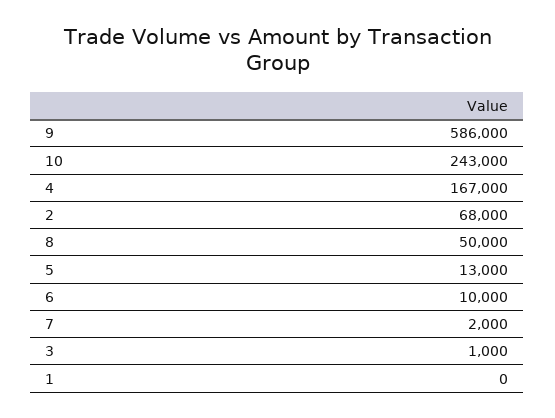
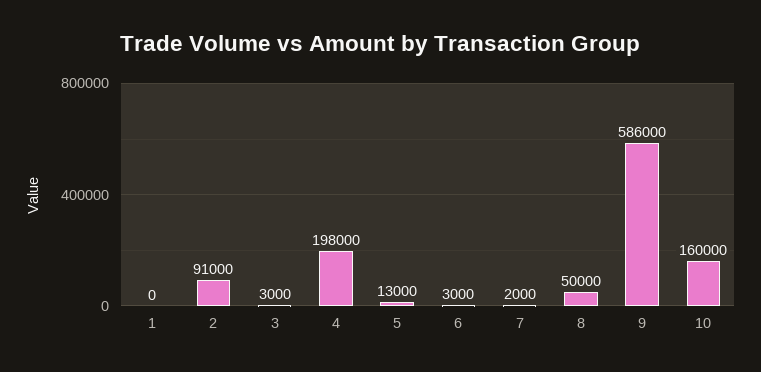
10: 243000 -> 160000
4: 167000 -> 198000
2: 68000 -> 91000
6: 10000 -> 3000
3: 1000 -> 3000

